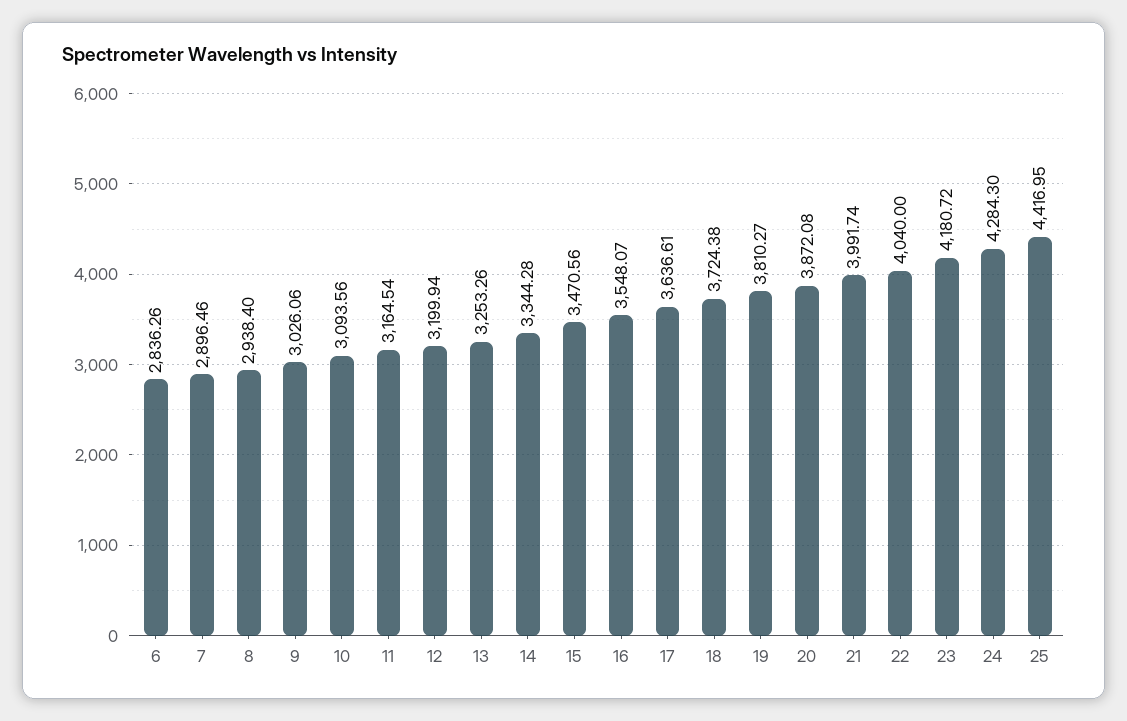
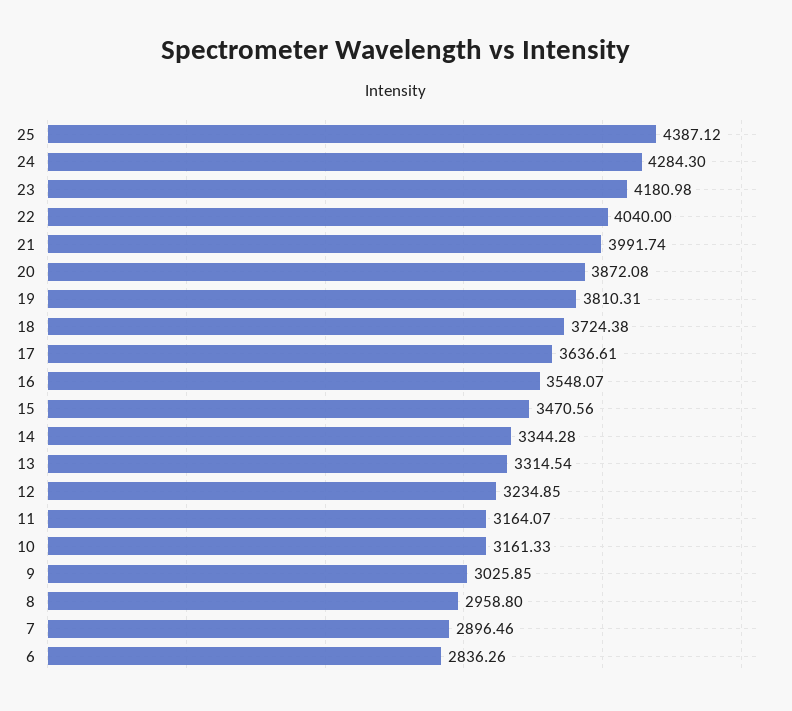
8: 2938.4 -> 2958.8
9: 3026.06 -> 3025.85
10: 3093.56 -> 3161.33
11: 3164.54 -> 3164.07
12: 3199.94 -> 3234.85
13: 3253.26 -> 3314.54
19: 3810.27 -> 3810.31
23: 4180.72 -> 4180.98
25: 4416.95 -> 4387.12

